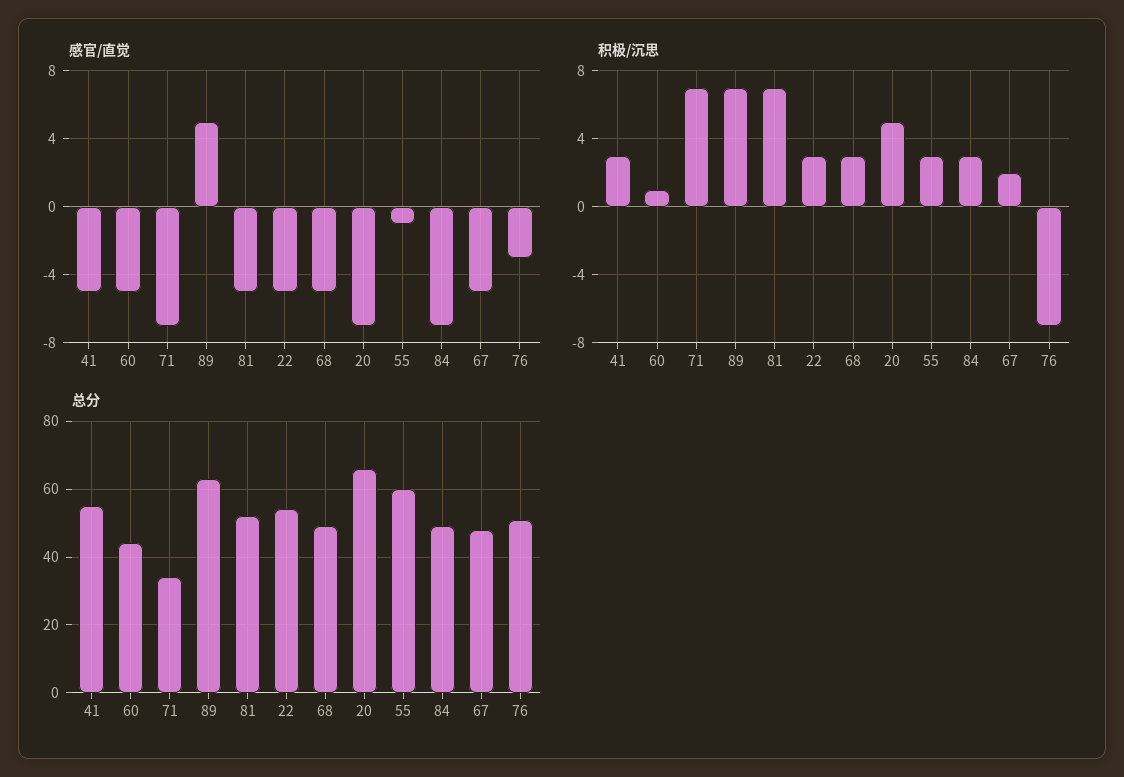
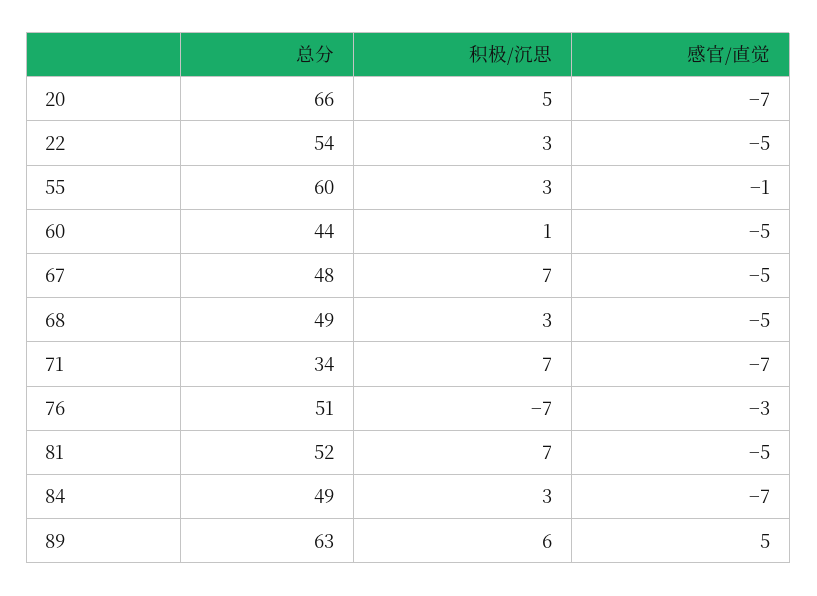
感官/直觉, 41: -5 -> none
积极/沉思, 41: 3 -> none
积极/沉思, 89: 7 -> 6
积极/沉思, 67: 2 -> 7
总分, 41: 55 -> none

